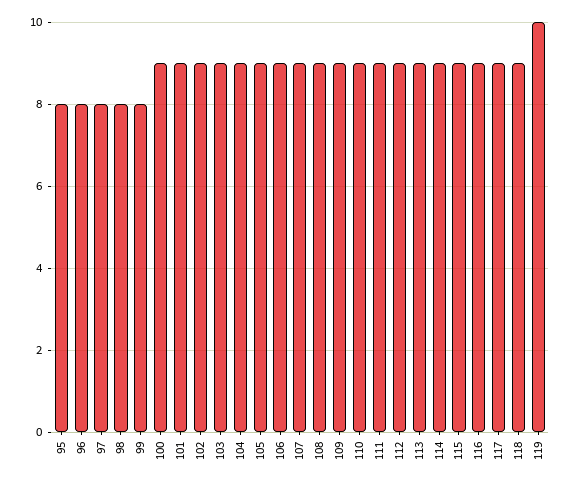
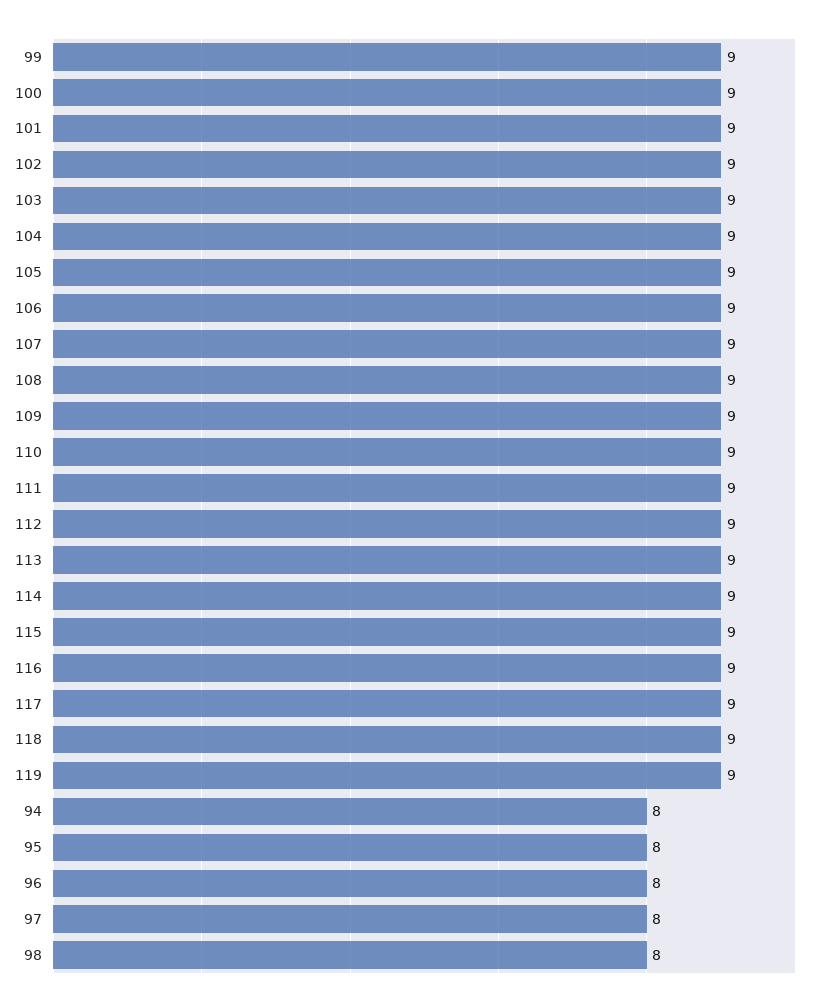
99: 8 -> 9
119: 10 -> 9
94: none -> 8

